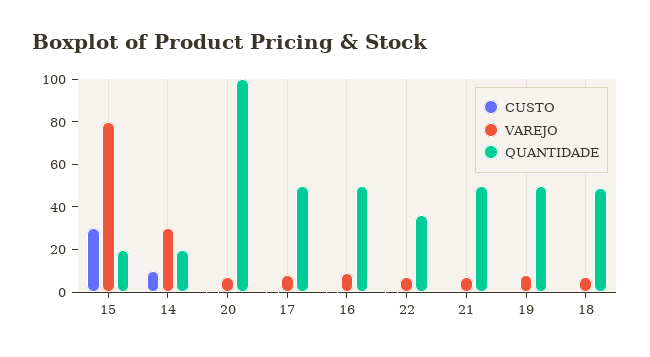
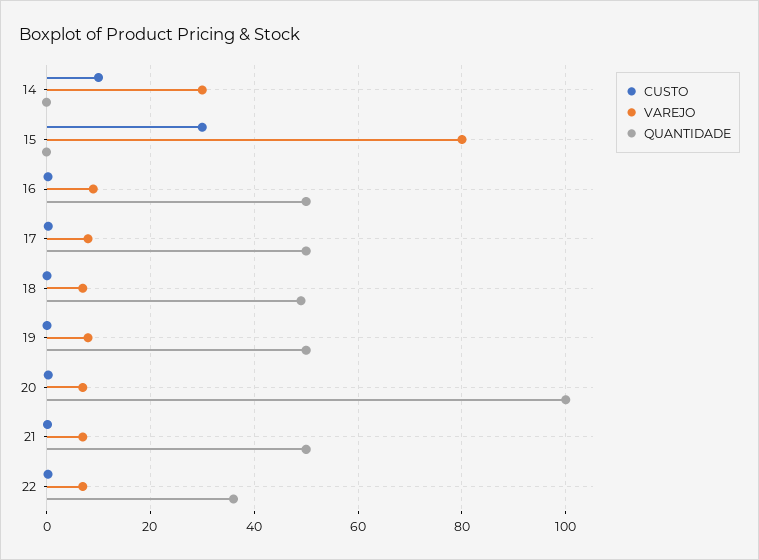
QUANTIDADE, 15: 20 -> 0
QUANTIDADE, 14: 20 -> 0

